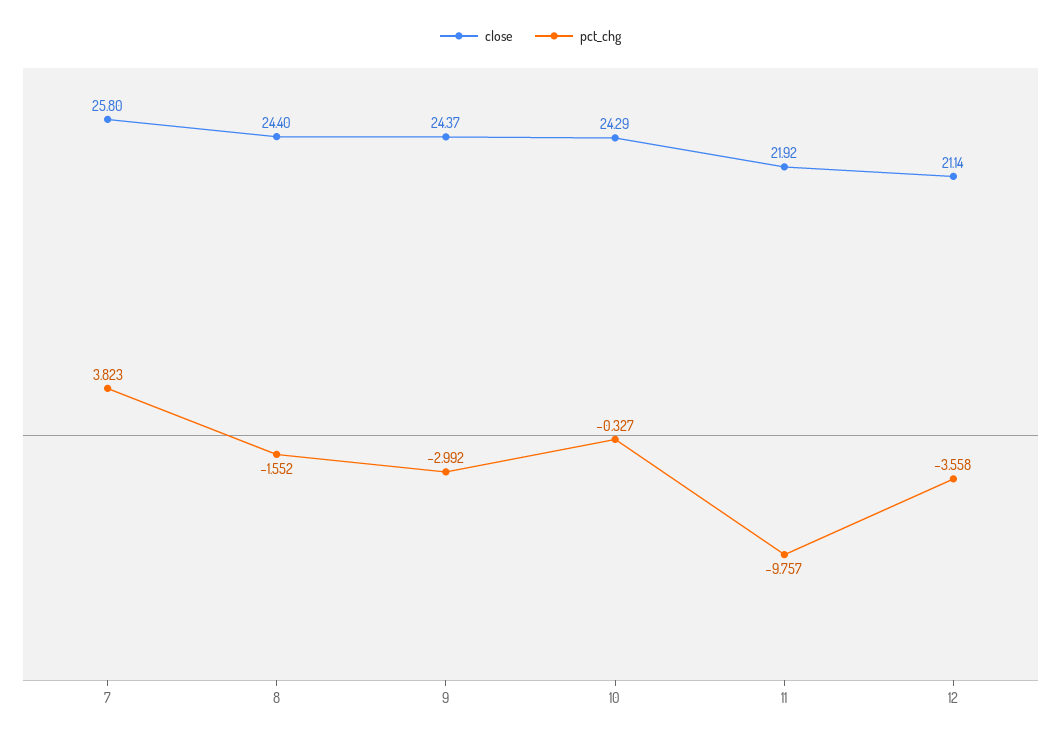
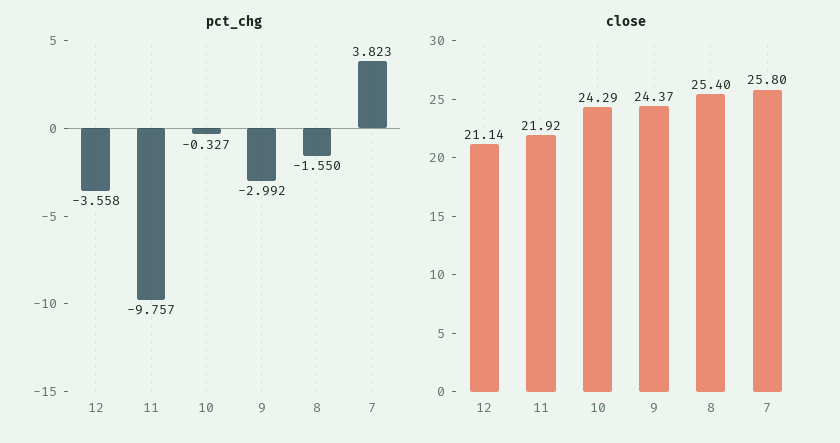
close, 8: 24.4 -> 25.4
pct_chg, 8: -1.552 -> -1.55

